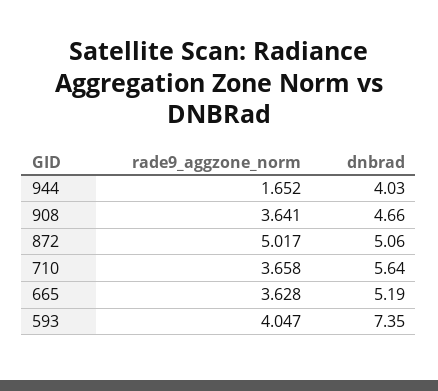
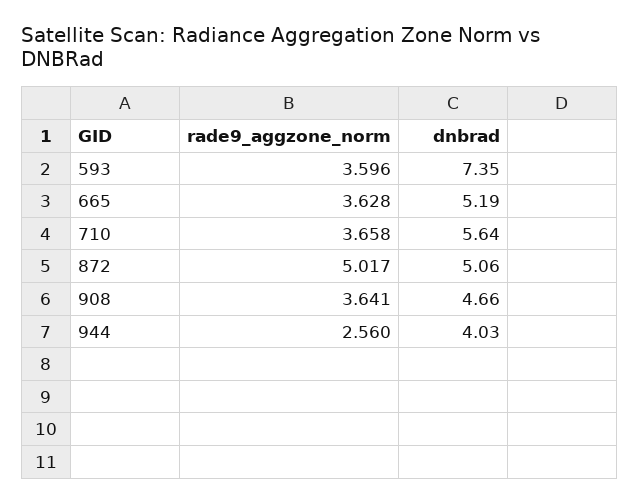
rade9_aggzone_norm, 944: 1.652 -> 2.56
rade9_aggzone_norm, 593: 4.047 -> 3.596

